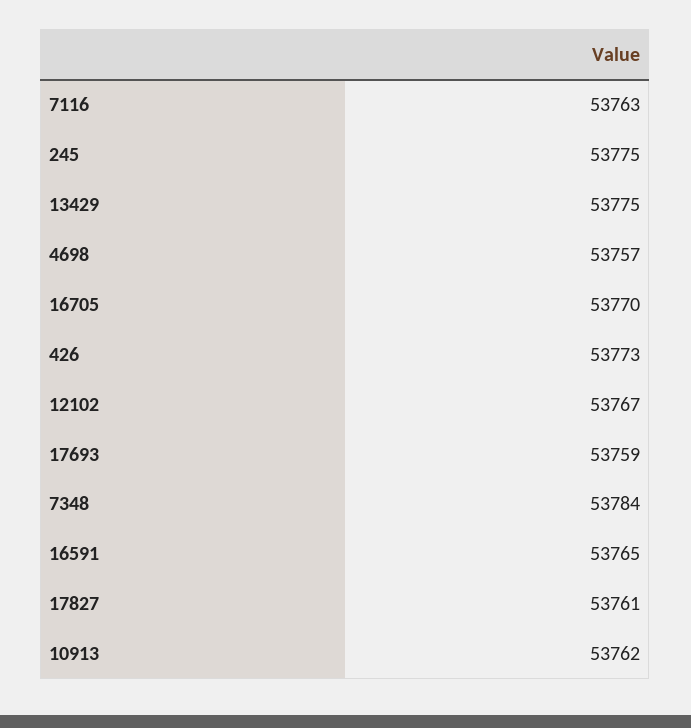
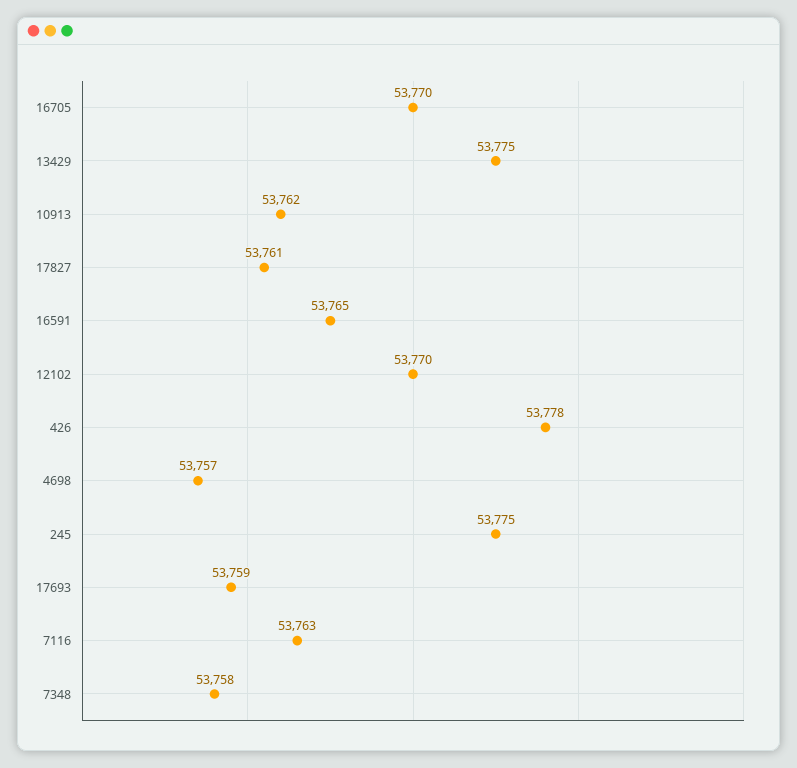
426: 53773 -> 53778
12102: 53767 -> 53770
7348: 53784 -> 53758

